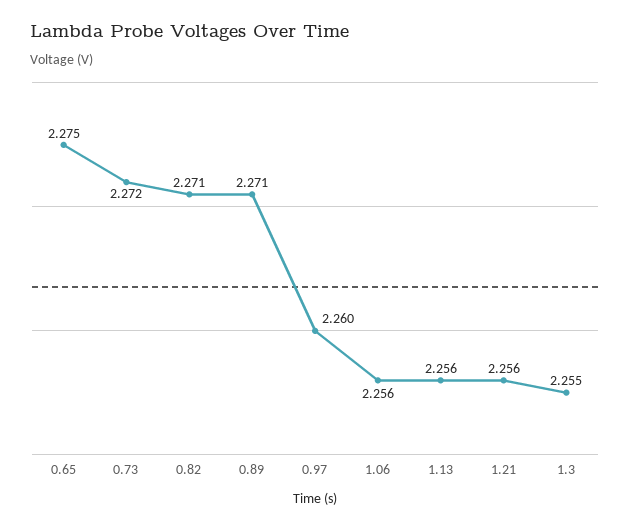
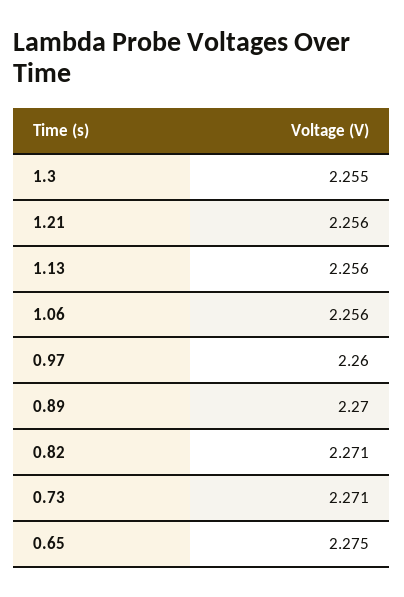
0.73: 2.272 -> 2.271
0.89: 2.271 -> 2.27

